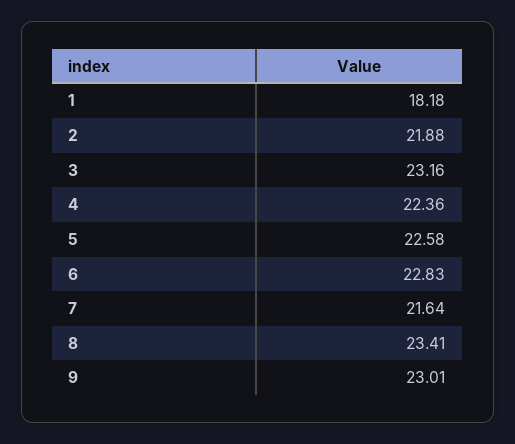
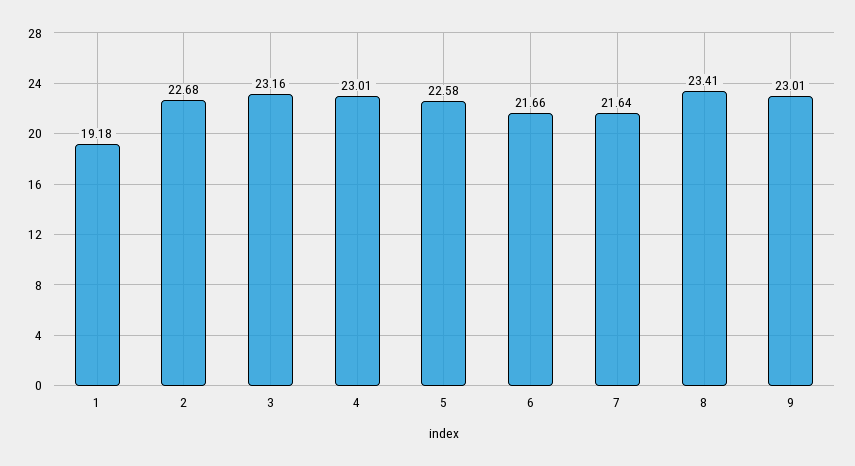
1: 18.18 -> 19.18
2: 21.88 -> 22.68
4: 22.36 -> 23.01
6: 22.83 -> 21.66

